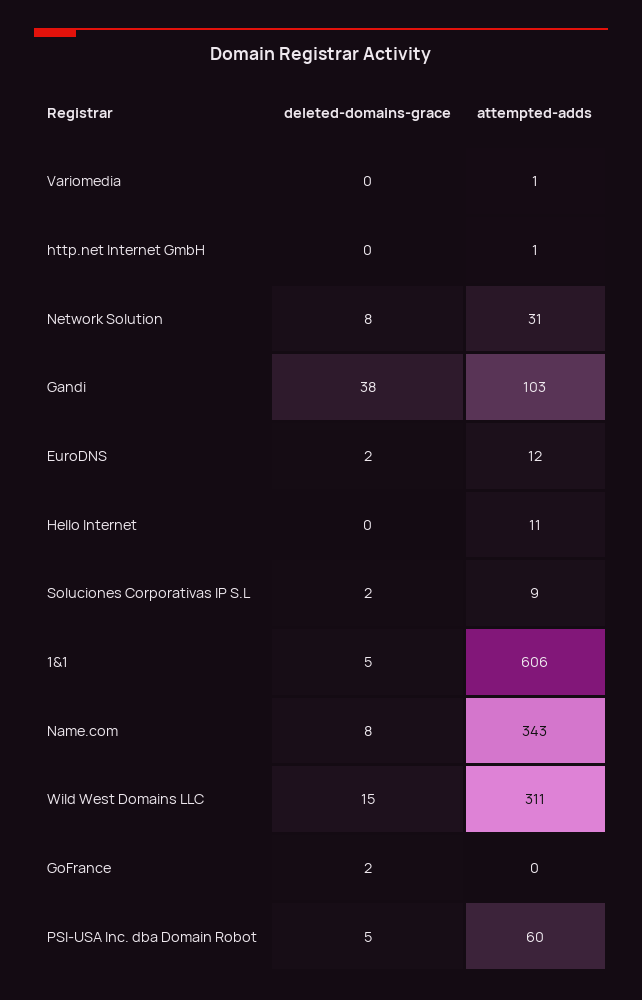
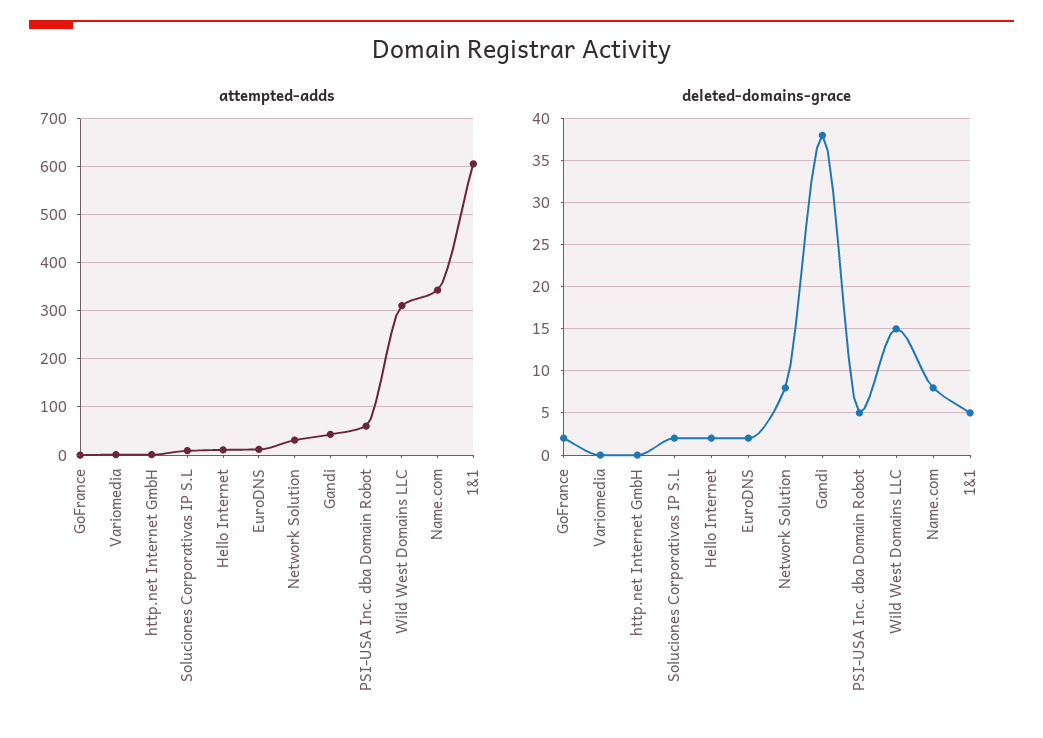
attempted-adds, Gandi: 103 -> 40
deleted-domains-grace, Hello Internet: 0 -> 2

